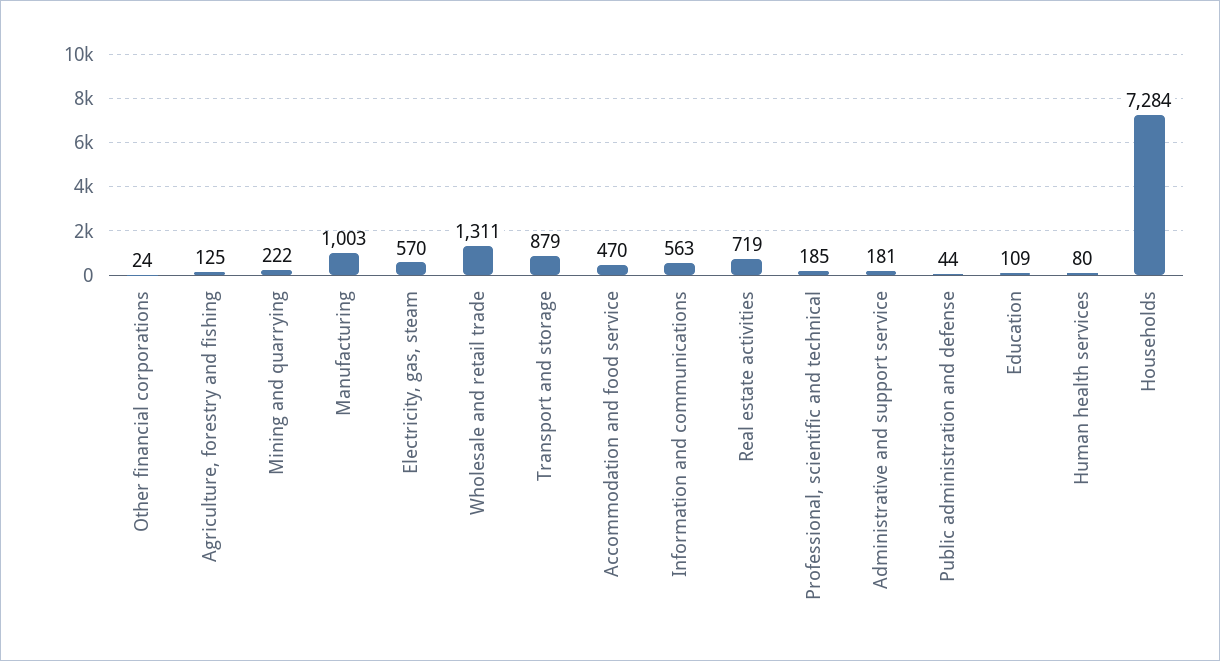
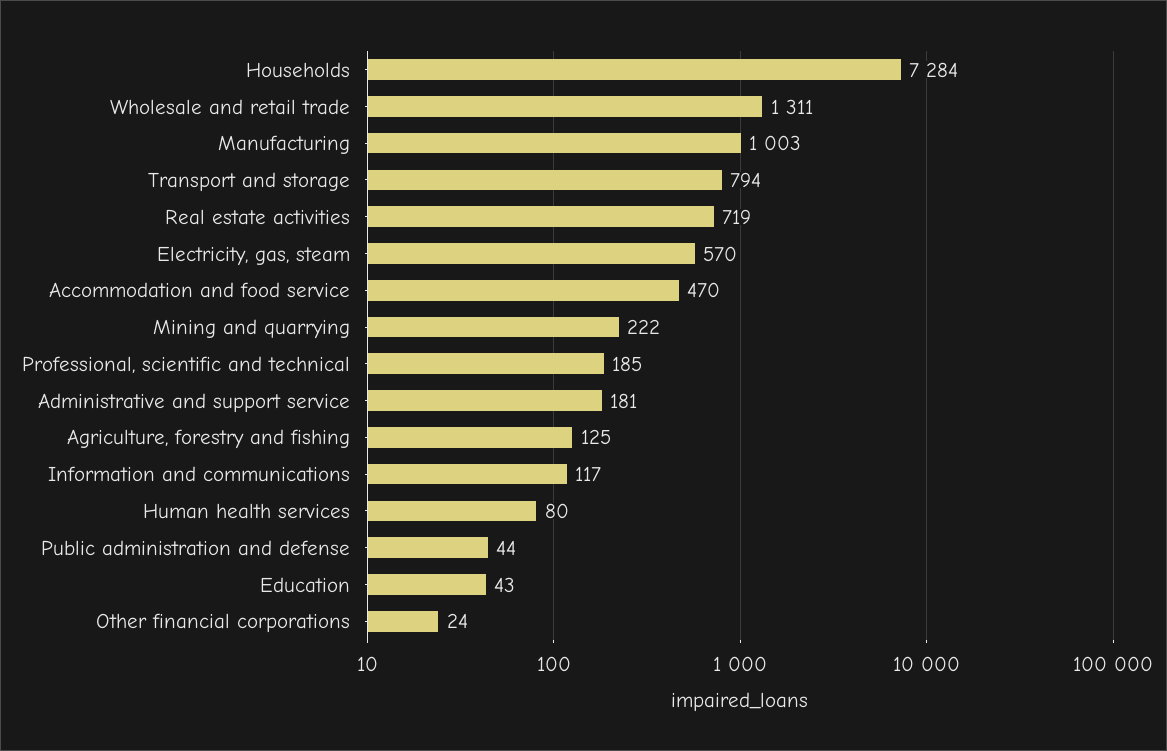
Transport and storage: 879 -> 794
Information and communications: 563 -> 117
Education: 109 -> 43

